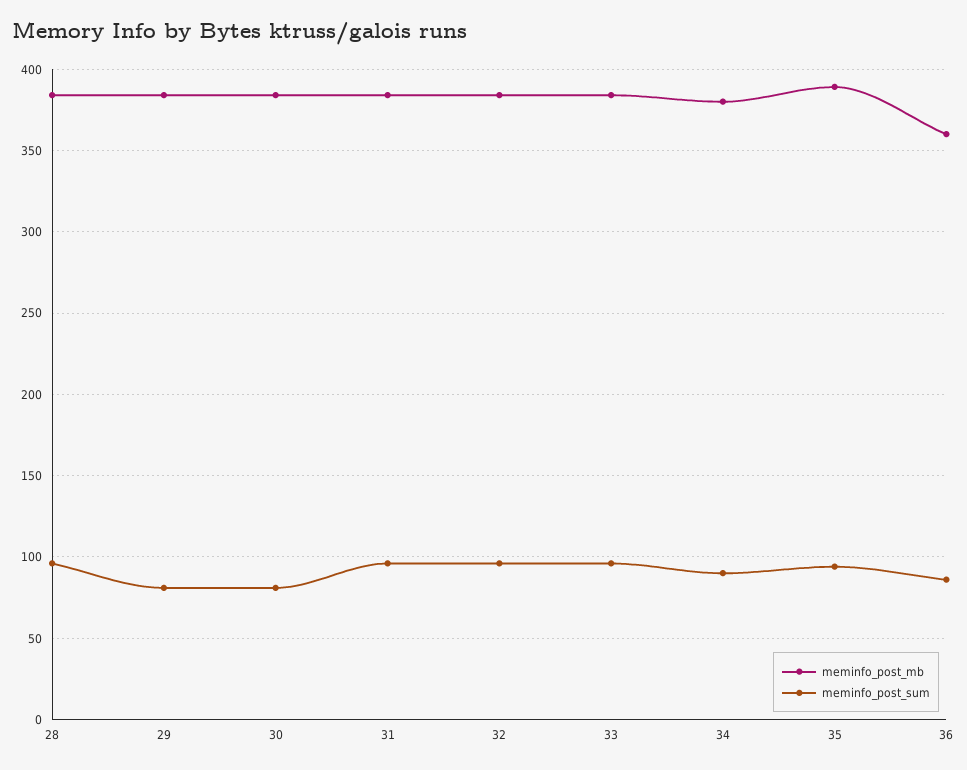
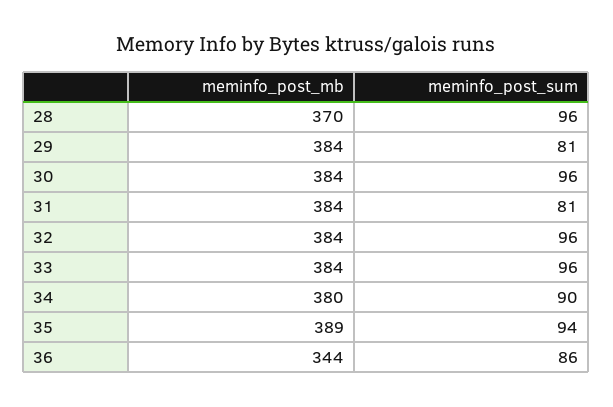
meminfo_post_mb, 28: 385 -> 370
meminfo_post_sum, 30: 80 -> 96
meminfo_post_sum, 31: 95 -> 81
meminfo_post_mb, 36: 360 -> 344

